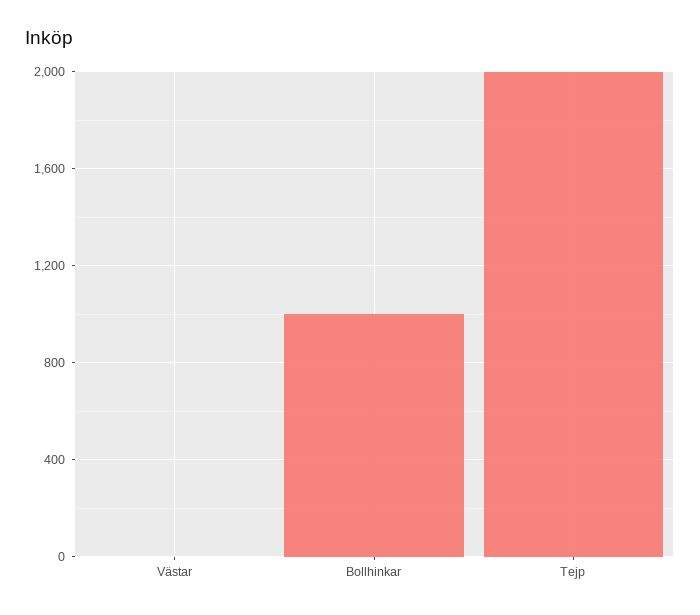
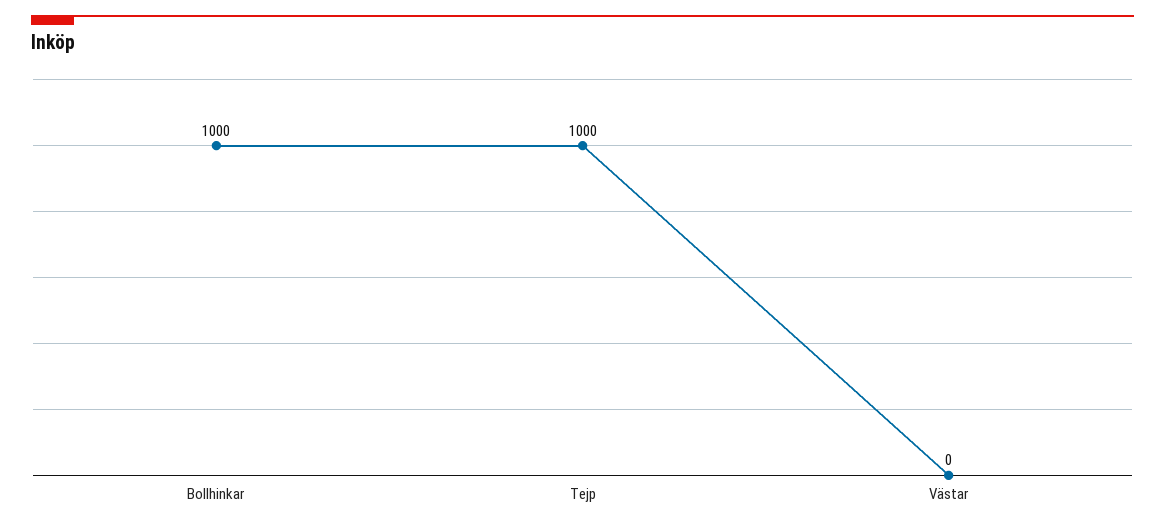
Tejp: 2000 -> 1000

